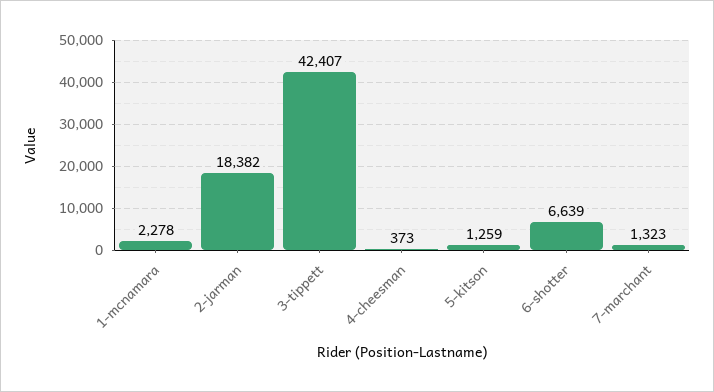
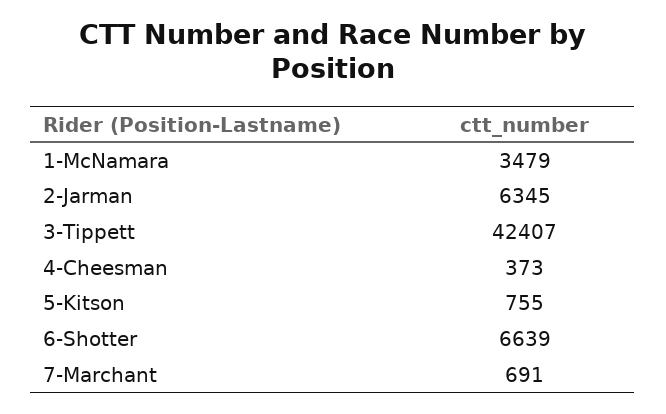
1-mcnamara: 2278 -> 3479
2-jarman: 18382 -> 6345
5-kitson: 1259 -> 755
7-marchant: 1323 -> 691

